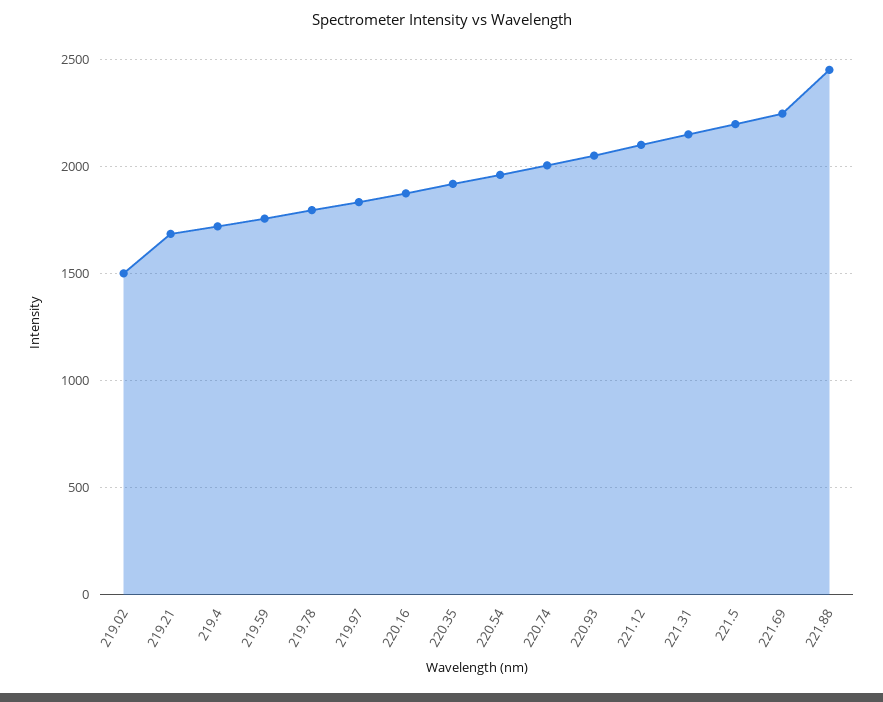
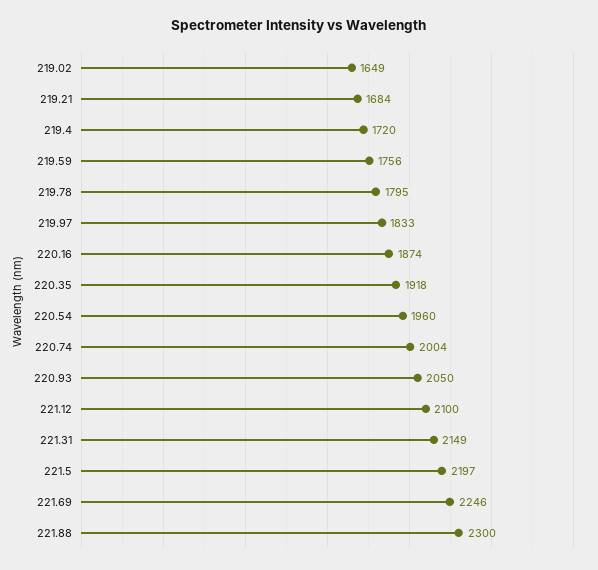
219.02: 1500 -> 1649
221.88: 2450 -> 2300

